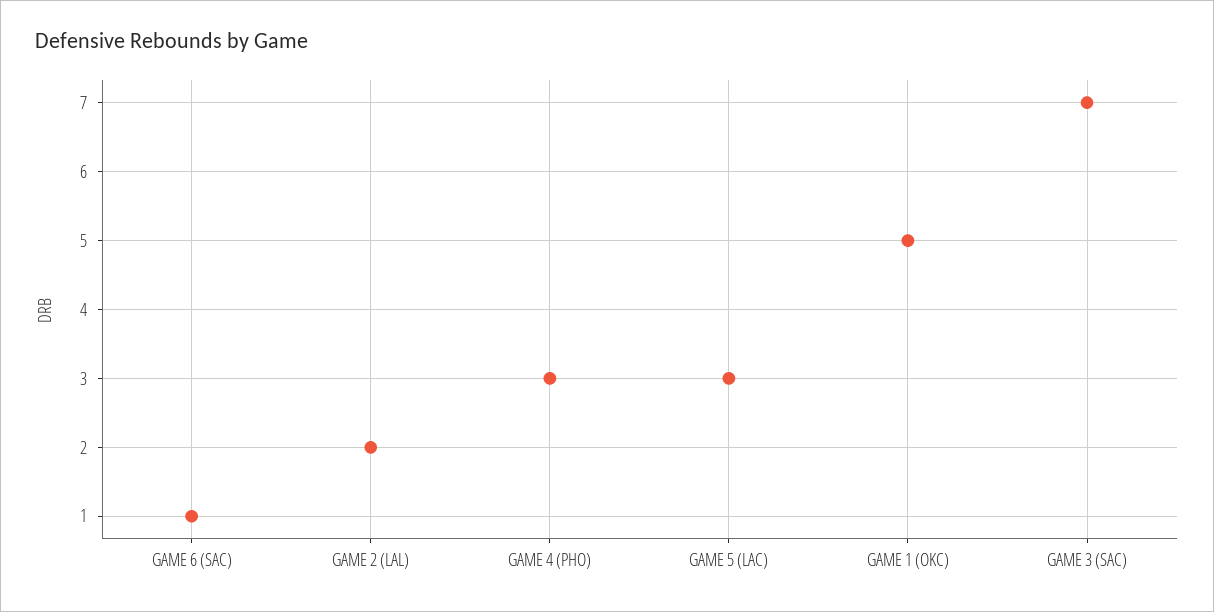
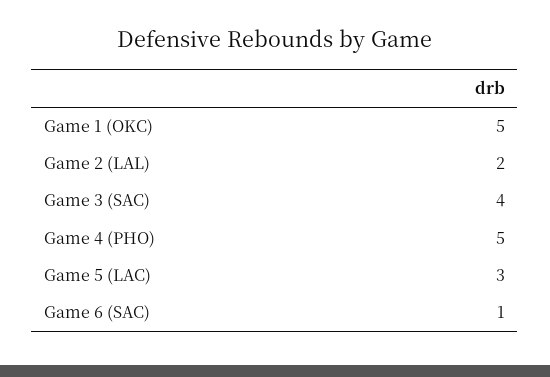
GAME 4 (PHO): 3 -> 5
GAME 3 (SAC): 7 -> 4

